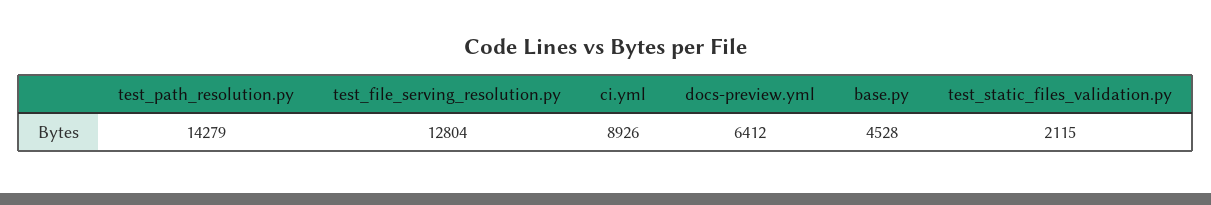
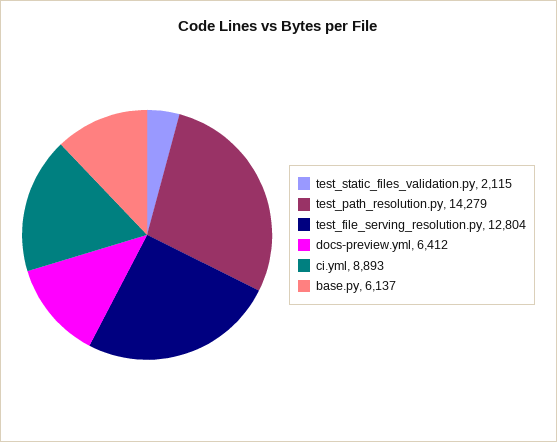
ci.yml: 8926 -> 8893
base.py: 4528 -> 6137

